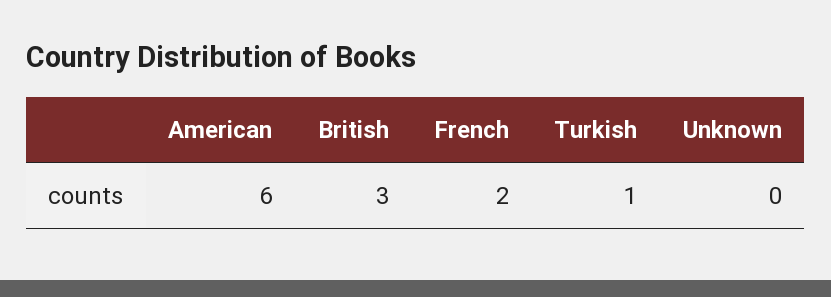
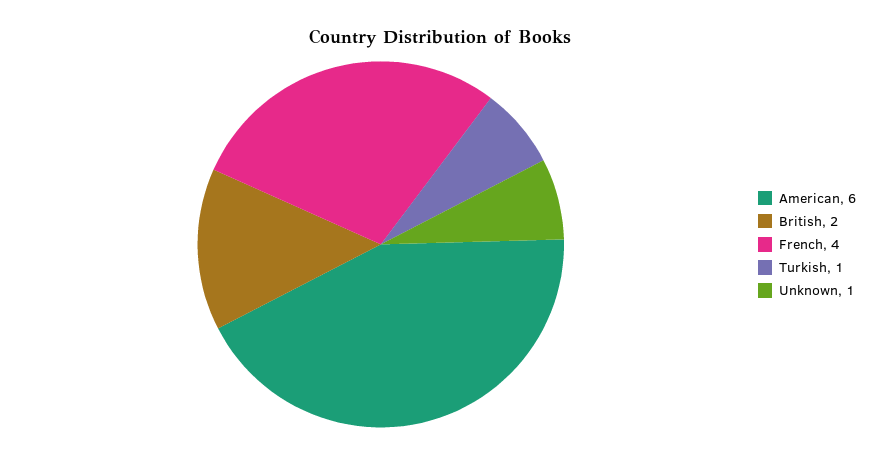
British: 3 -> 2
French: 2 -> 4
Unknown: 0 -> 1

